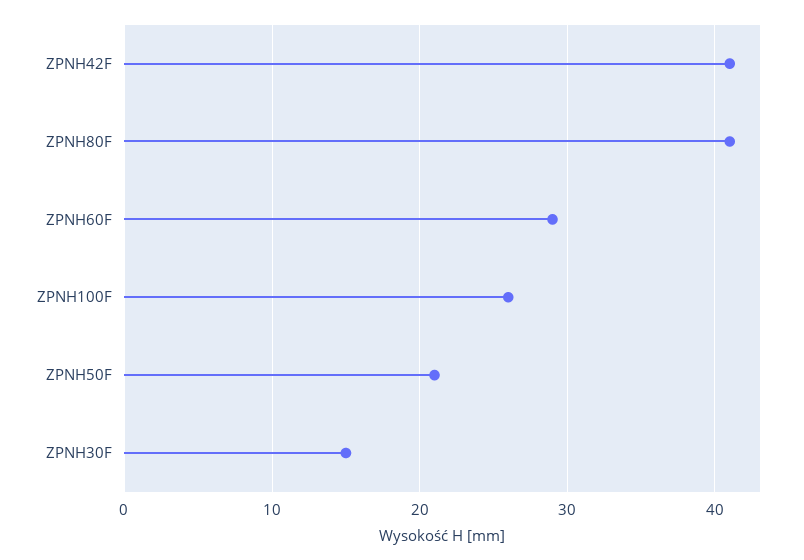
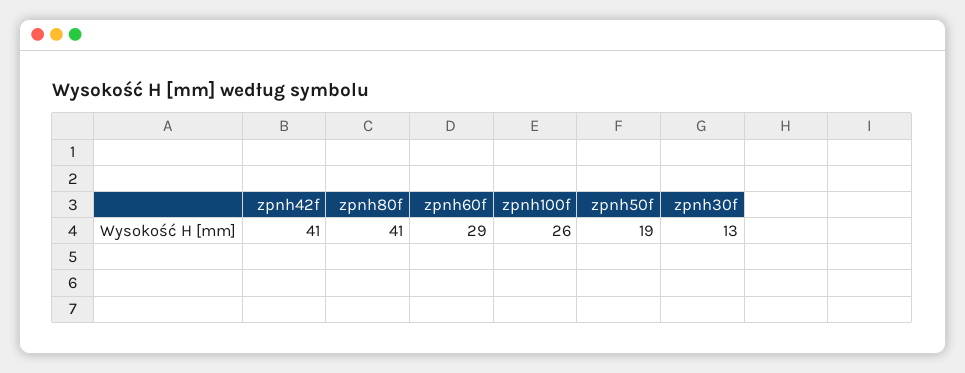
ZPNH50F: 21 -> 19
ZPNH30F: 15 -> 13

